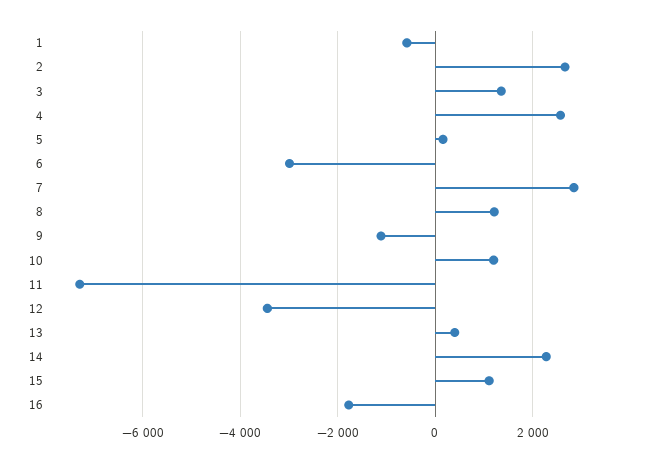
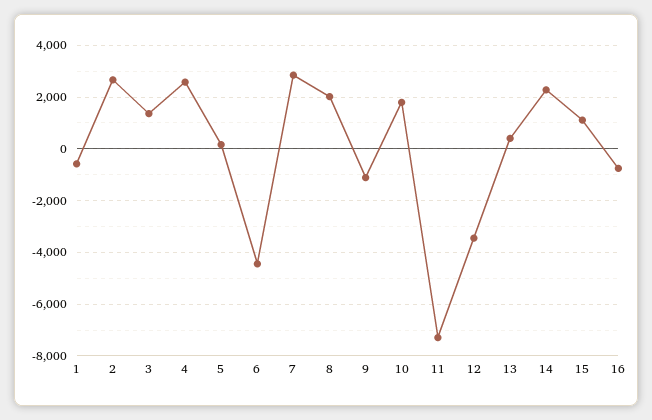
6: -3000 -> -4500
8: 1200 -> 2000
10: 1200 -> 1750
16: -1800 -> -750

